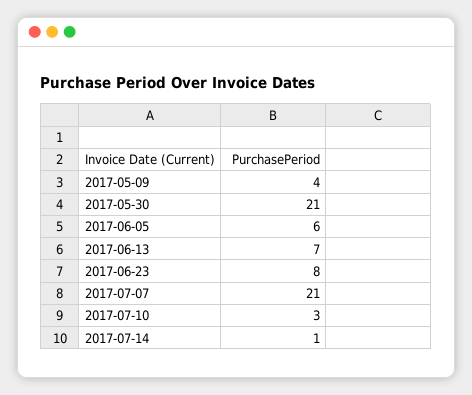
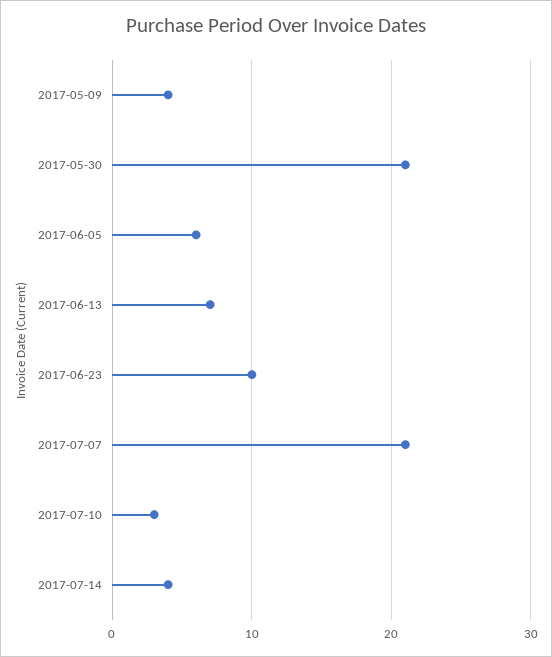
2017-06-23: 8 -> 10
2017-07-14: 1 -> 4

